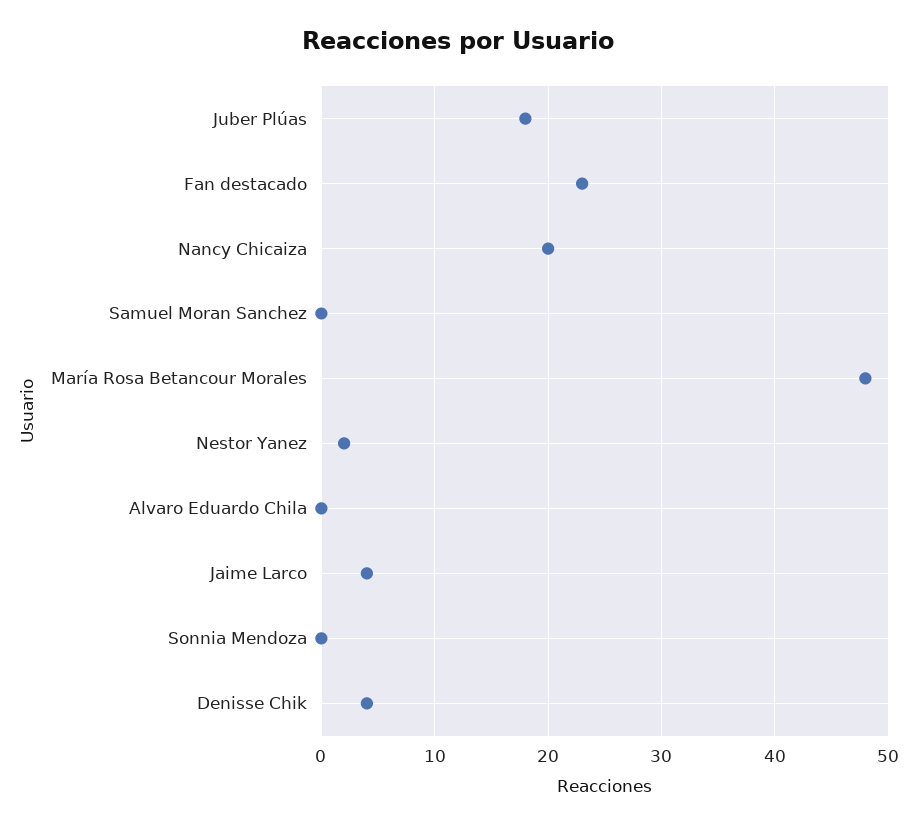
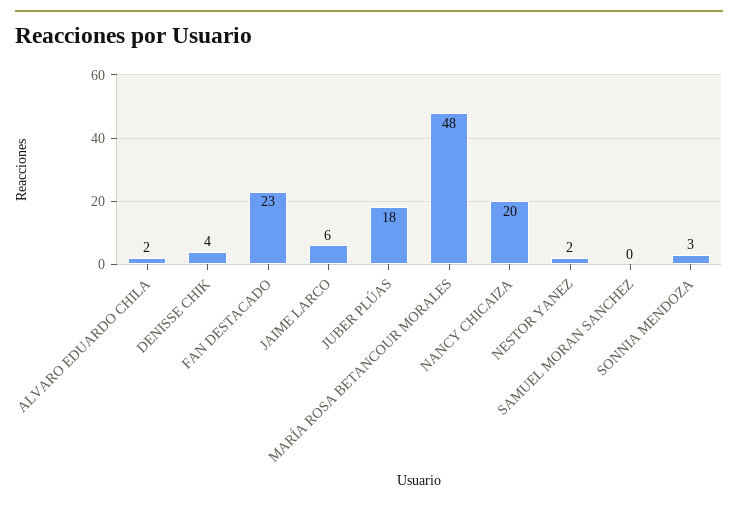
Alvaro Eduardo Chila: 0 -> 2
Jaime Larco: 4 -> 6
Sonnia Mendoza: 0 -> 3

